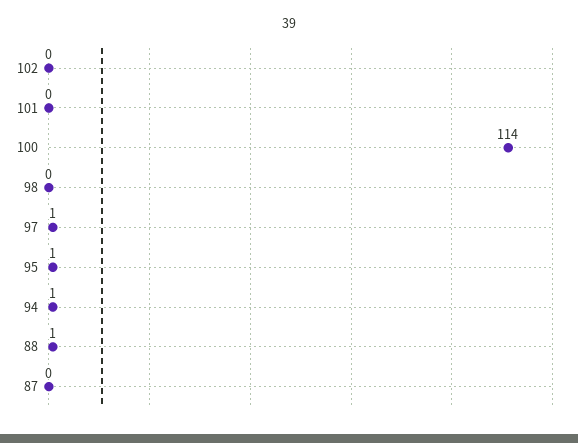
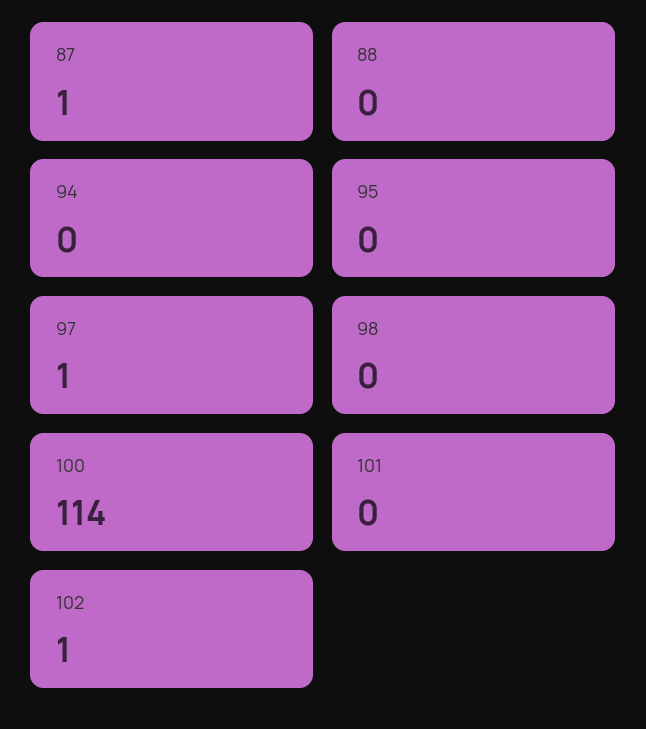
102: 0 -> 1
95: 1 -> 0
94: 1 -> 0
88: 1 -> 0
87: 0 -> 1

